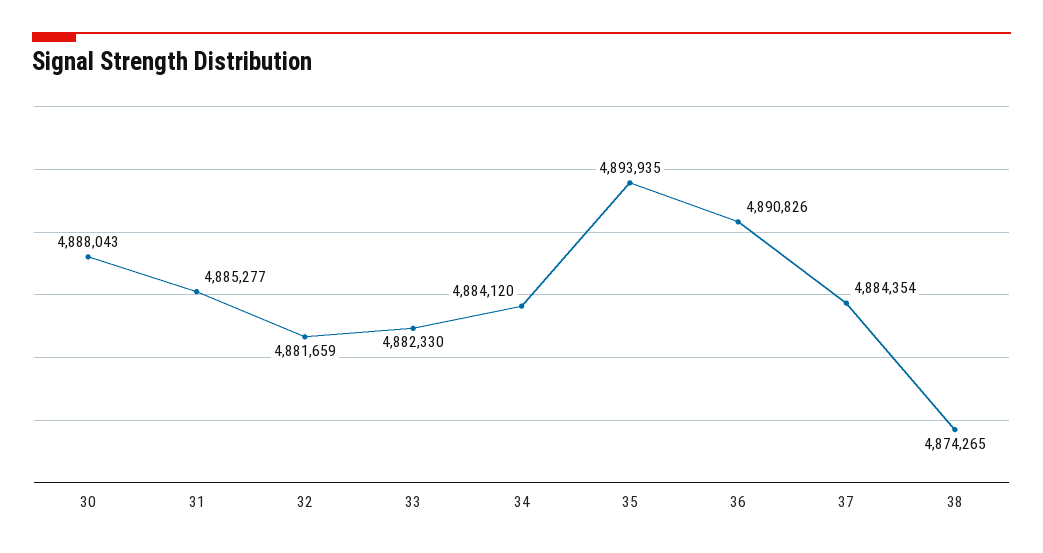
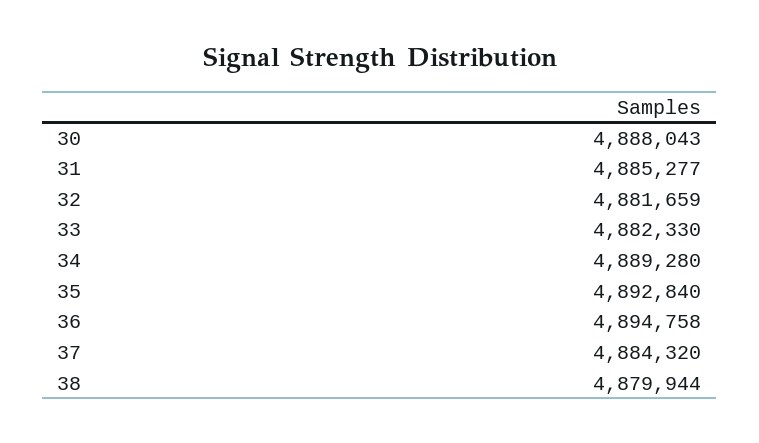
34: 4884120 -> 4889280
35: 4893935 -> 4892840
36: 4890826 -> 4894758
37: 4884354 -> 4884320
38: 4874265 -> 4879944

